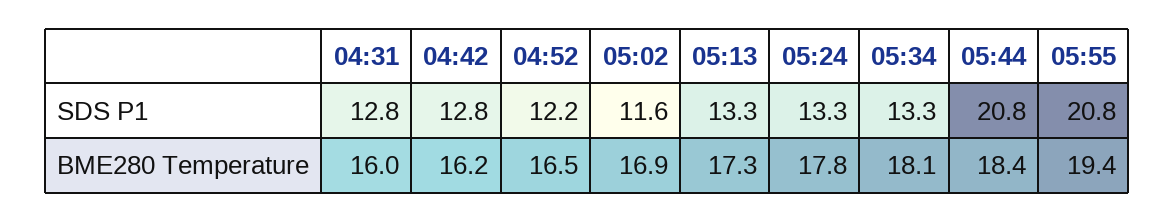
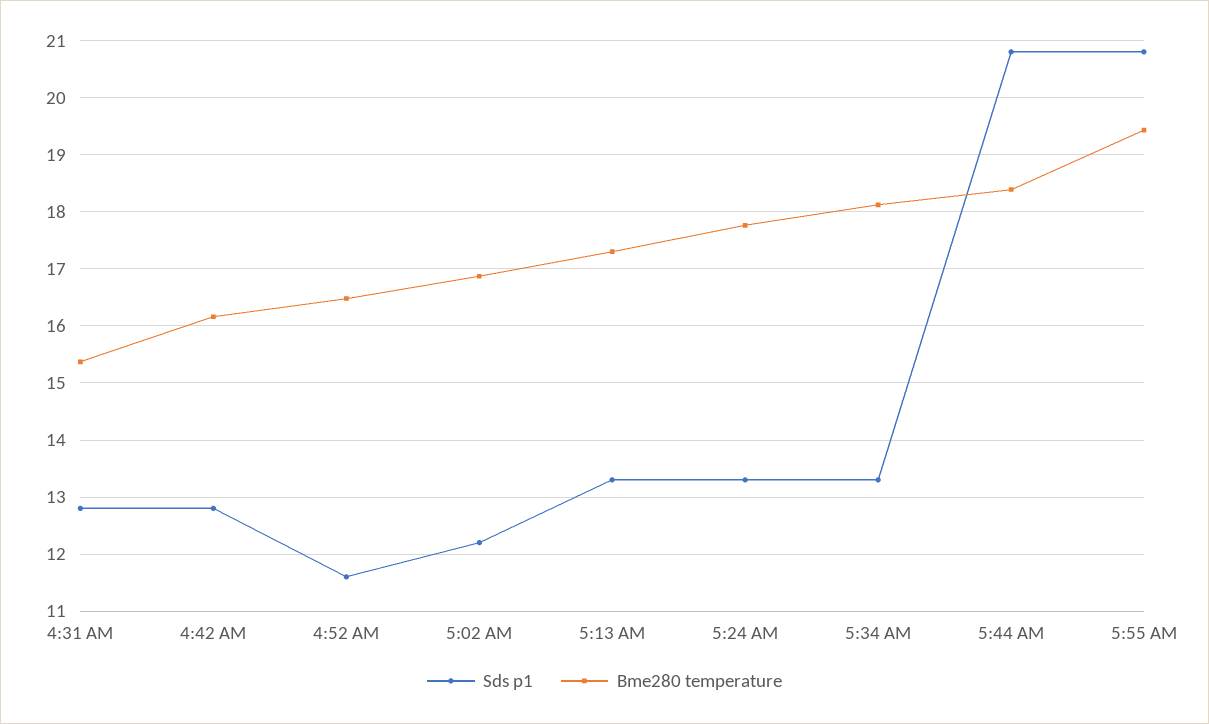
SDS P1, 04:52: 12.2 -> 11.6
SDS P1, 05:02: 11.6 -> 12.2
BME280 Temperature, 04:31: 16 -> 15.4

